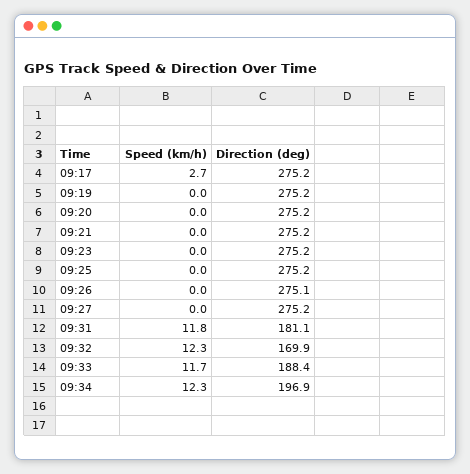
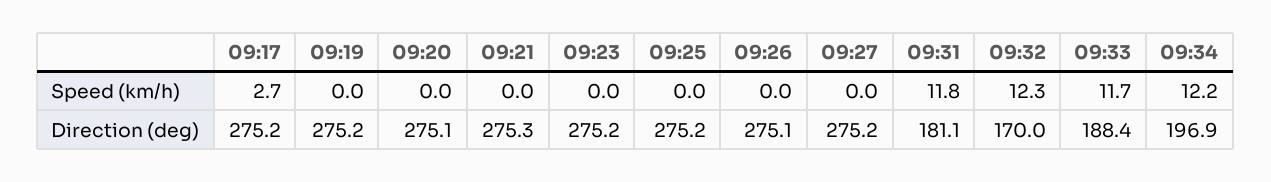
Direction (deg), 09:20: 275.2 -> 275.1
Direction (deg), 09:21: 275.2 -> 275.3
Direction (deg), 09:32: 169.9 -> 170
Speed (km/h), 09:34: 12.3 -> 12.2

